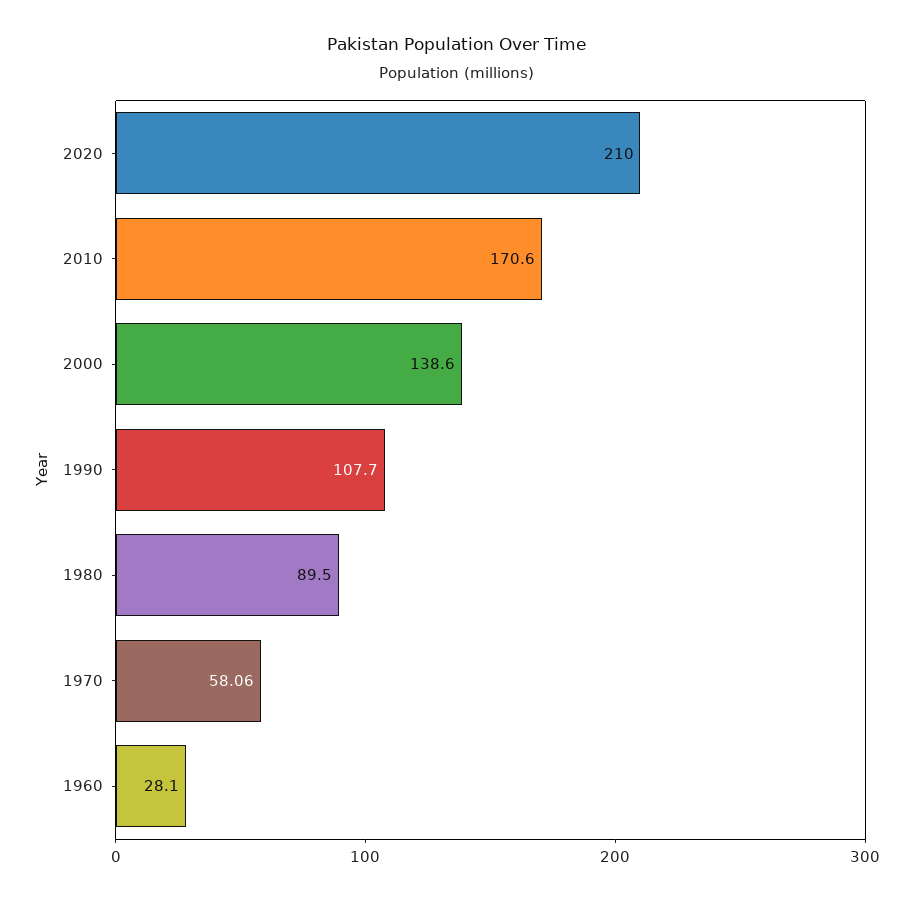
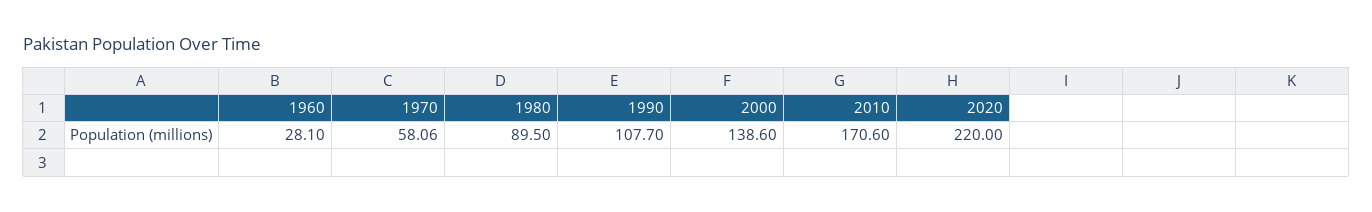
2020: 210 -> 220

